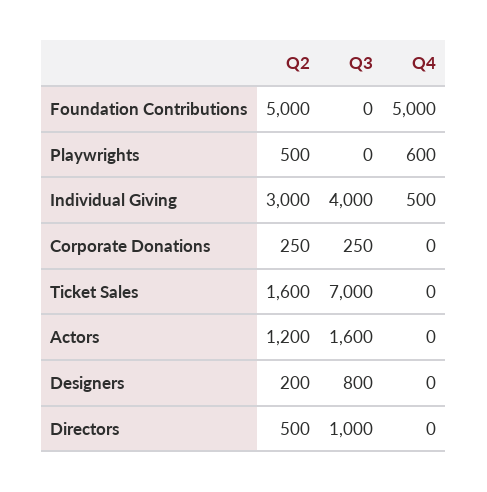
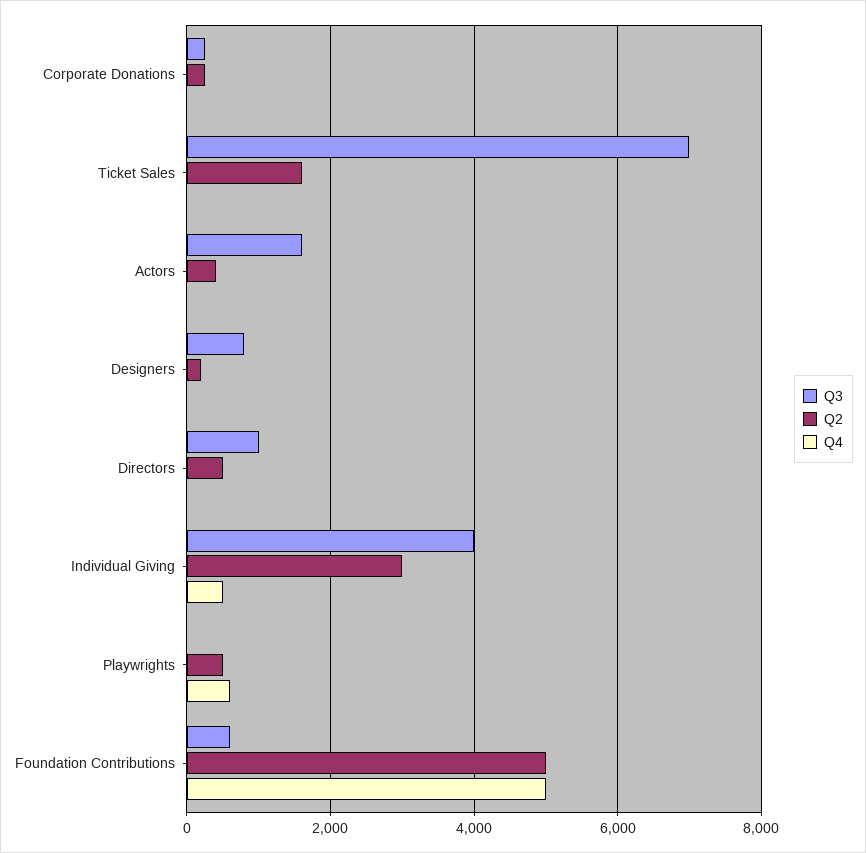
Q3, Foundation Contributions: 0 -> 600
Q2, Actors: 1200 -> 400

